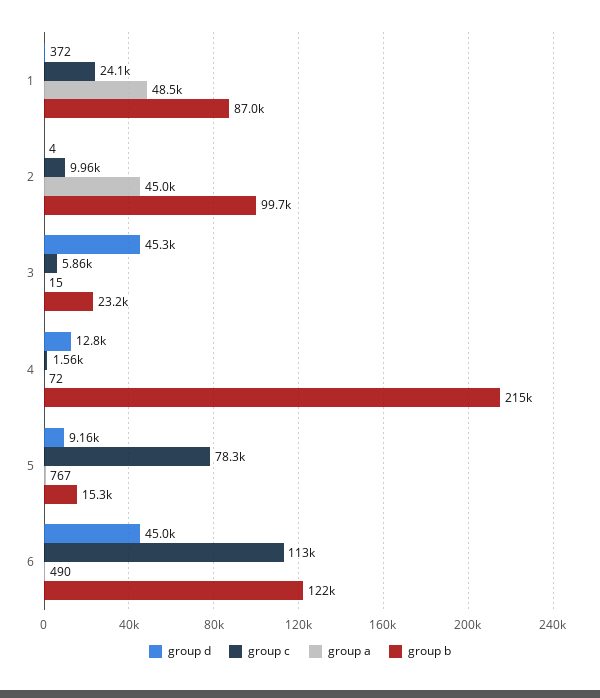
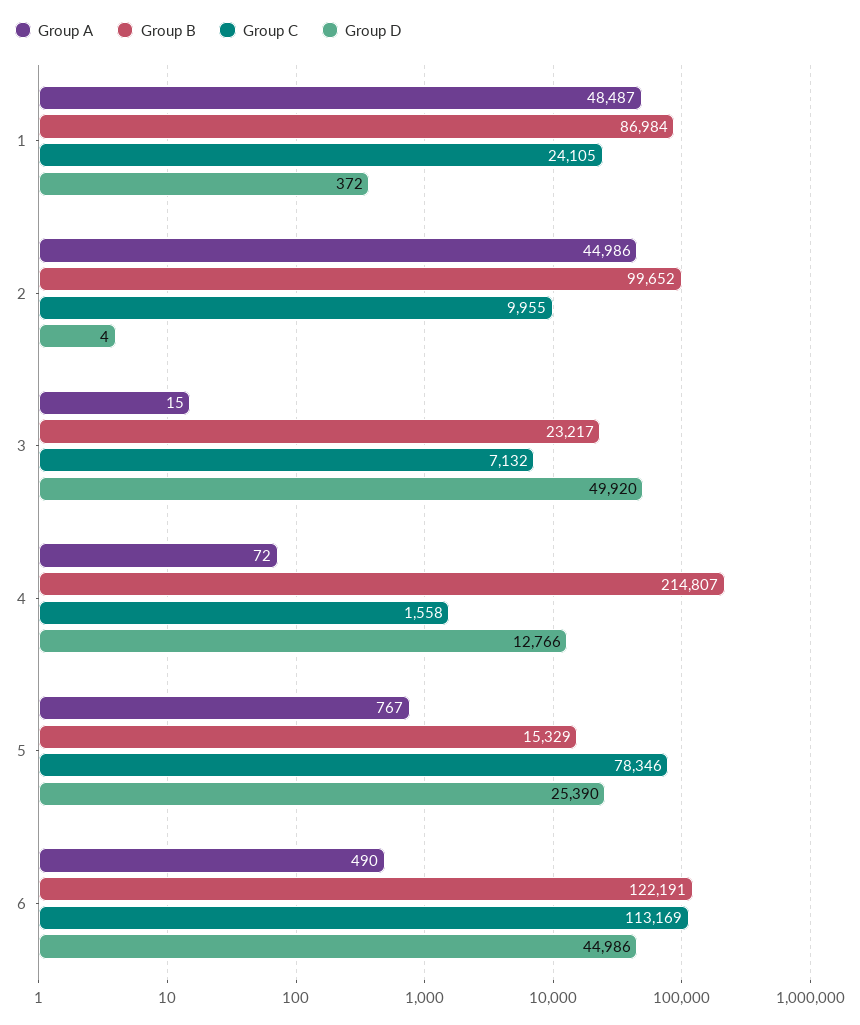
group d, 3: 45300 -> 49920
group c, 3: 5860 -> 7132
group d, 5: 9160 -> 25390

